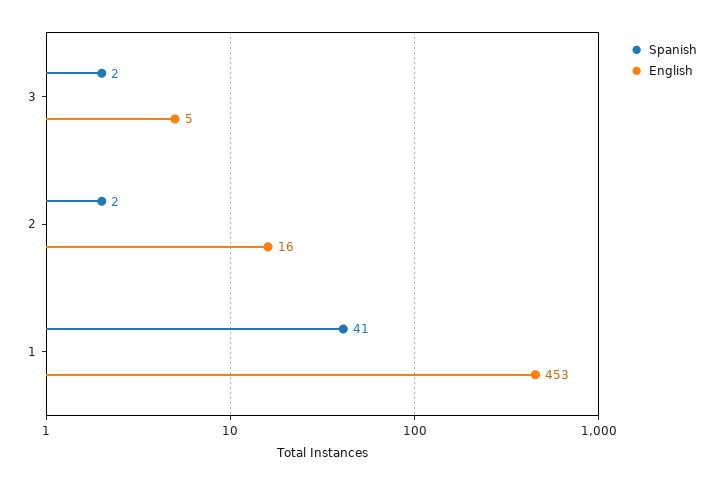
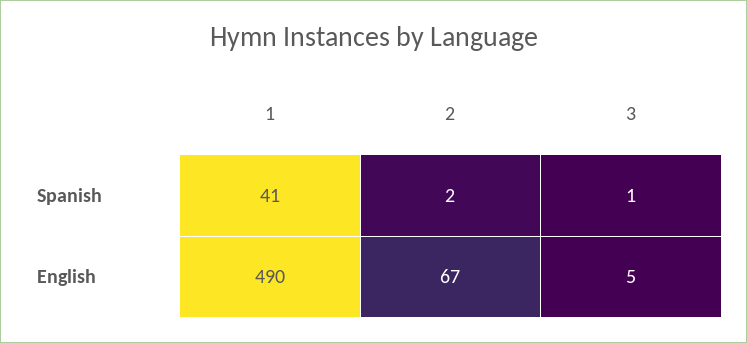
Spanish, 3: 2 -> 1
English, 2: 16 -> 67
English, 1: 453 -> 490

